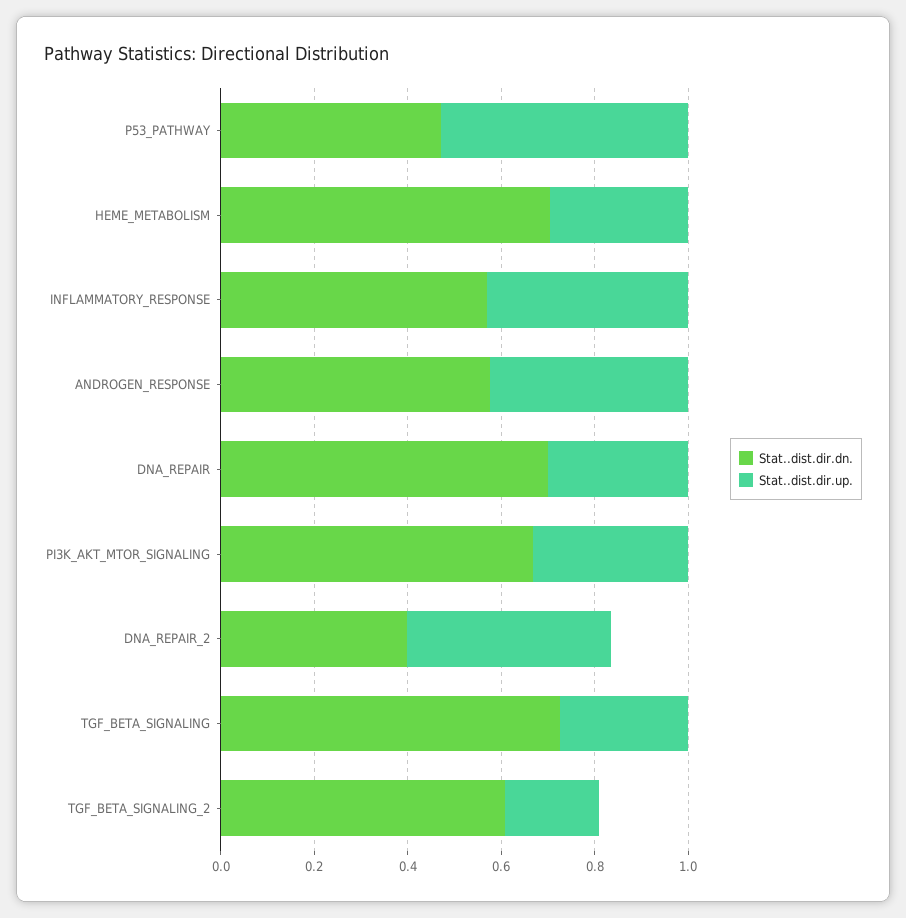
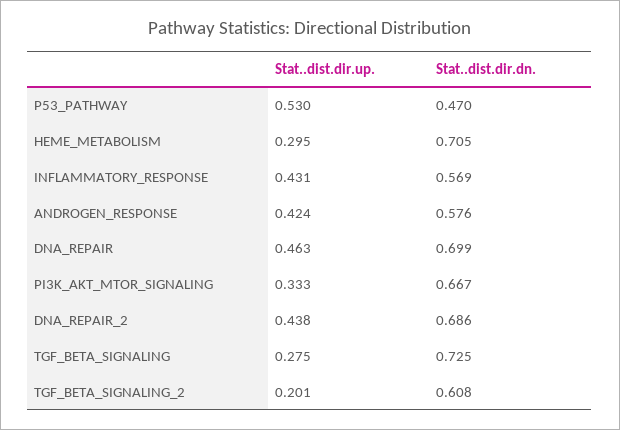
Stat..dist.dir.up., DNA_REPAIR: 0.3 -> 0.463
Stat..dist.dir.dn., DNA_REPAIR_2: 0.4 -> 0.686

